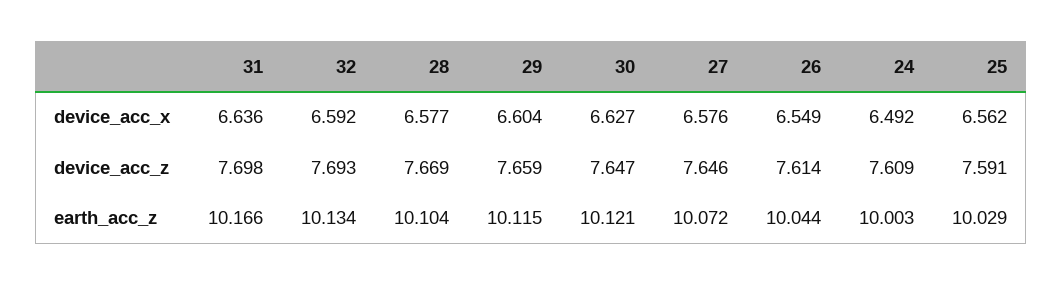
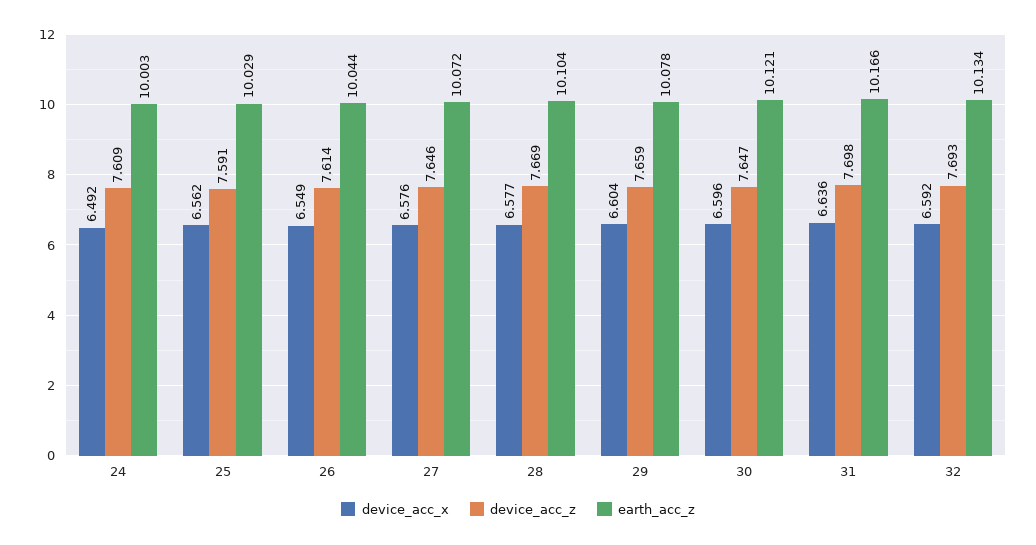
device_acc_x, 30: 6.627 -> 6.596
earth_acc_z, 29: 10.115 -> 10.078

